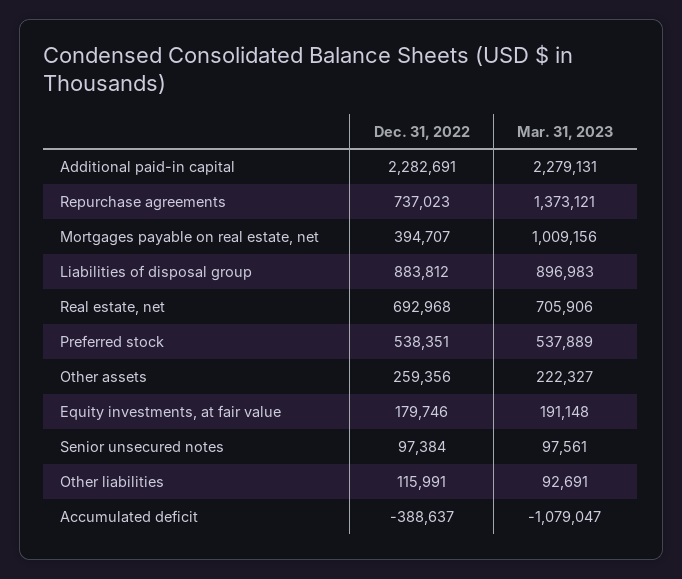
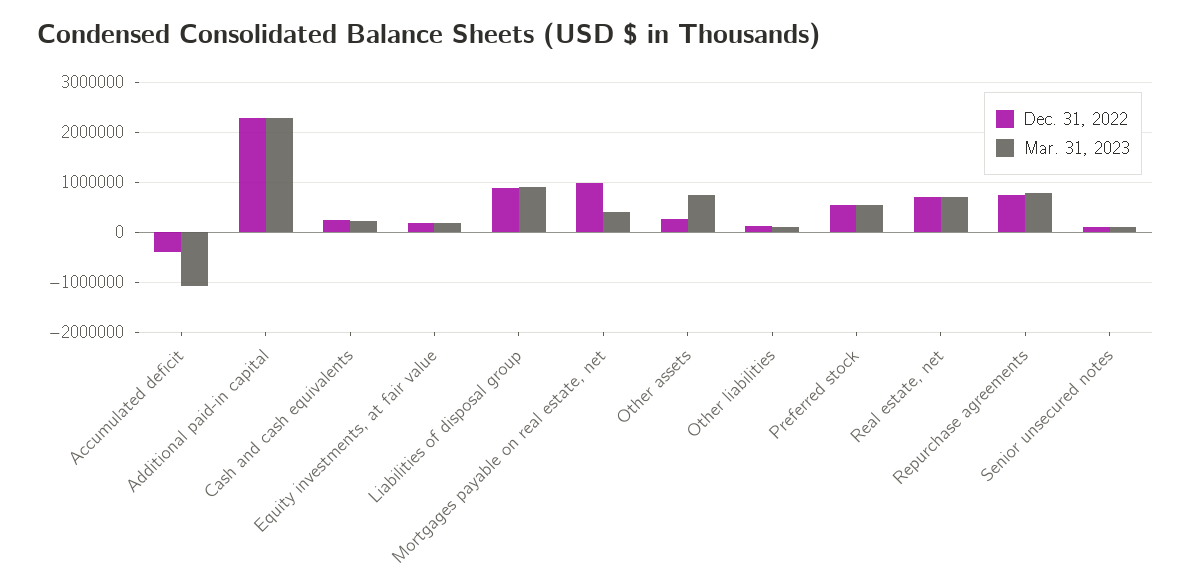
Mar. 31, 2023, Repurchase agreements: 1373121 -> 800000
Dec. 31, 2022, Mortgages payable on real estate, net: 394707 -> 1000000
Mar. 31, 2023, Mortgages payable on real estate, net: 1009156 -> 400000
Mar. 31, 2023, Other assets: 222327 -> 800000
Dec. 31, 2022, Cash and cash equivalents: none -> 200000
Mar. 31, 2023, Cash and cash equivalents: none -> 200000

